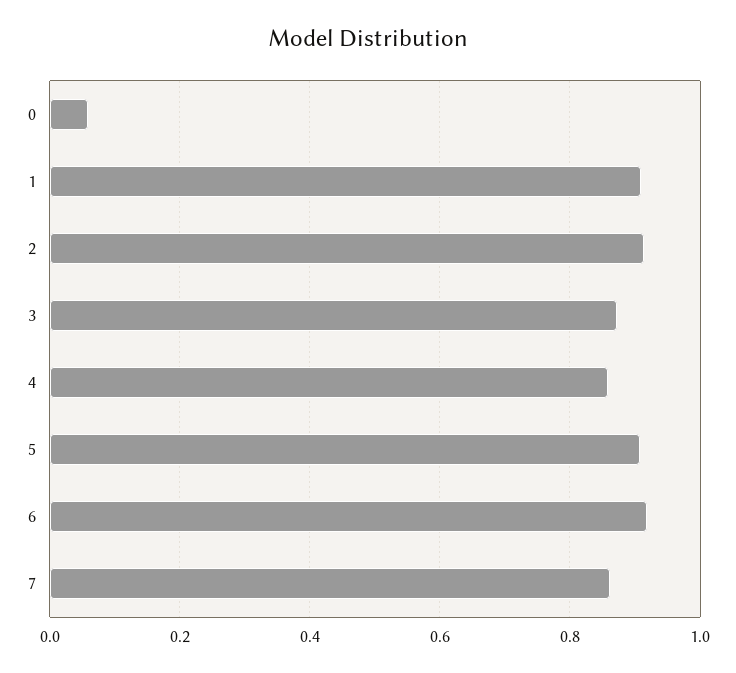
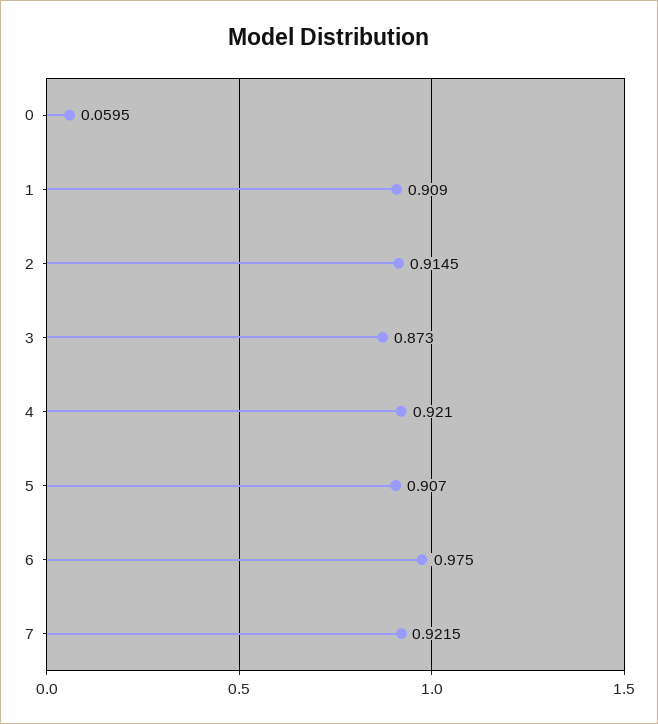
4: 0.86 -> 0.921
6: 0.92 -> 0.975
7: 0.86 -> 0.9215

